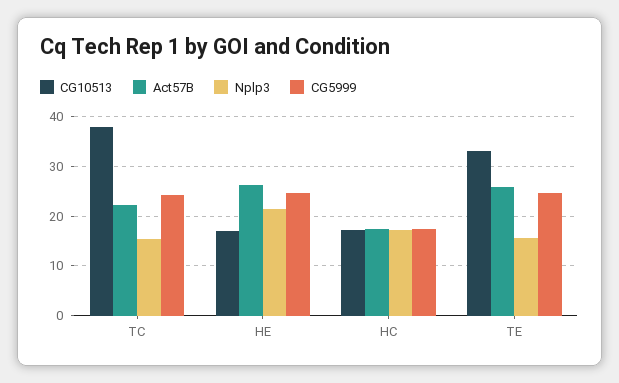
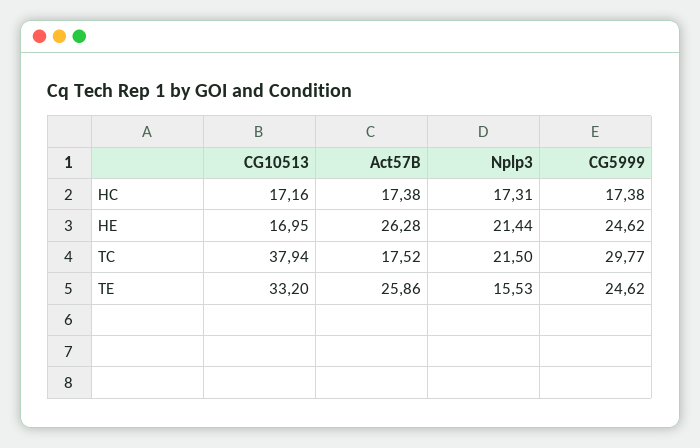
Act57B, TC: 22 -> 17.52
Nplp3, TC: 16 -> 21.5
CG5999, TC: 24 -> 29.77

